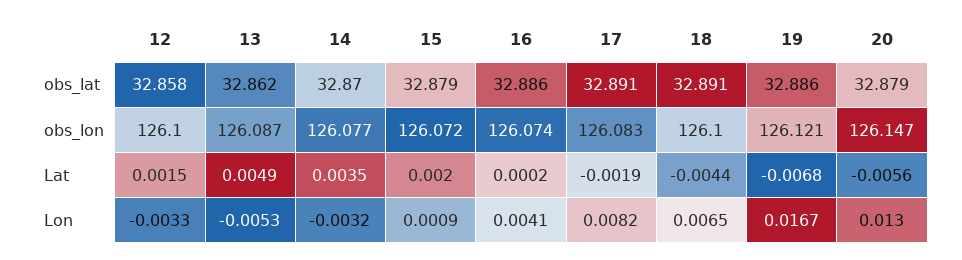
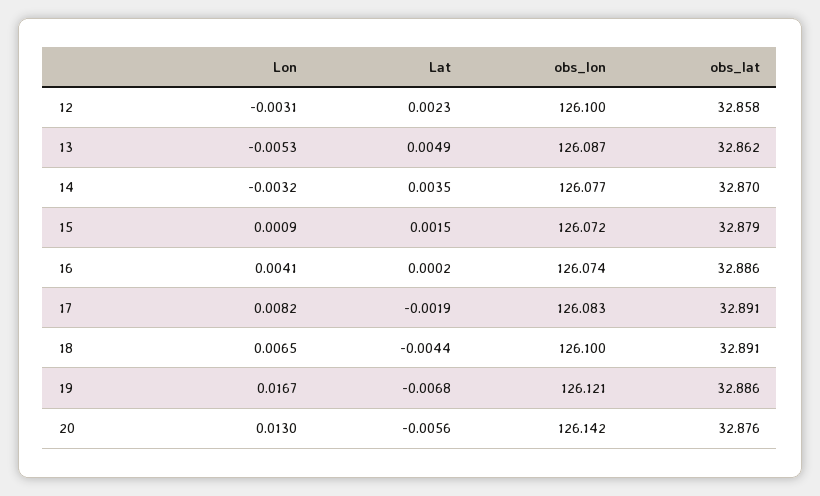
20, obs_lat: 32.879 -> 32.876
20, obs_lon: 126.147 -> 126.142
12, Lat: 0.0015 -> 0.0023
15, Lat: 0.002 -> 0.0015
12, Lon: -0.0033 -> -0.0031

